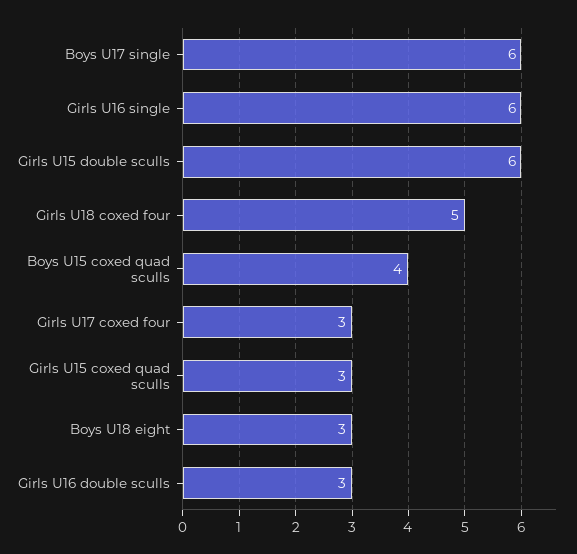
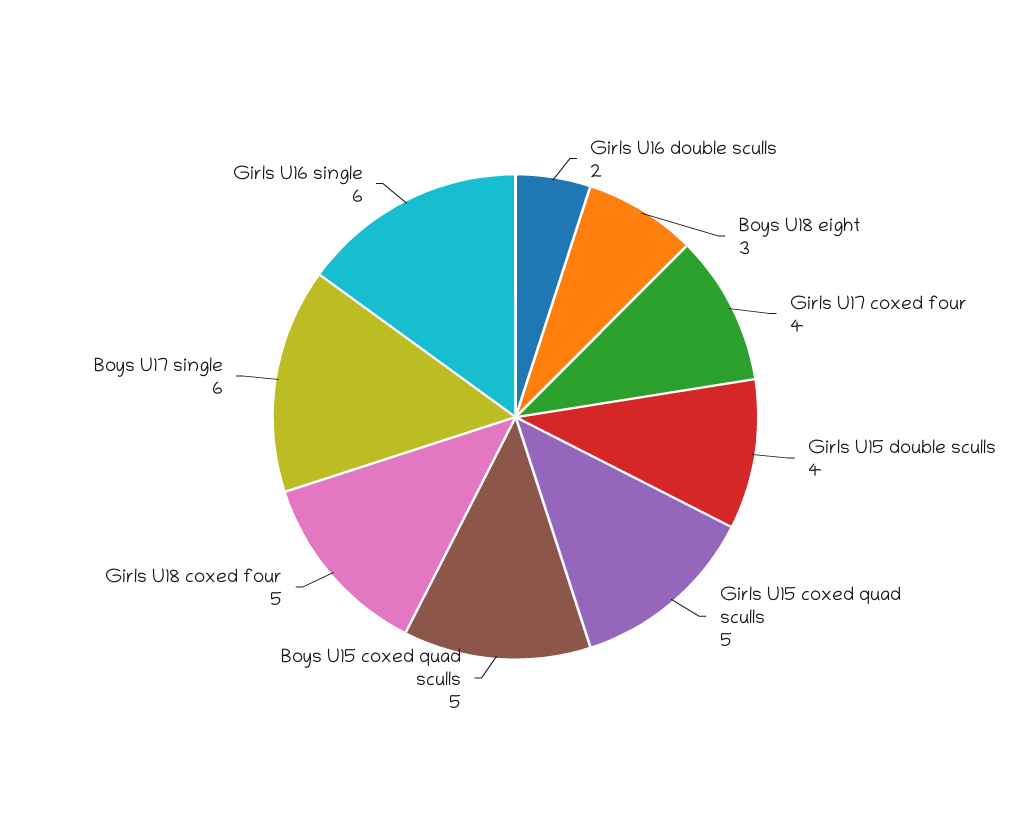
Girls U15 double sculls: 6 -> 4
Boys U15 coxed quad sculls: 4 -> 5
Girls U17 coxed four: 3 -> 4
Girls U15 coxed quad sculls: 3 -> 5
Girls U16 double sculls: 3 -> 2

